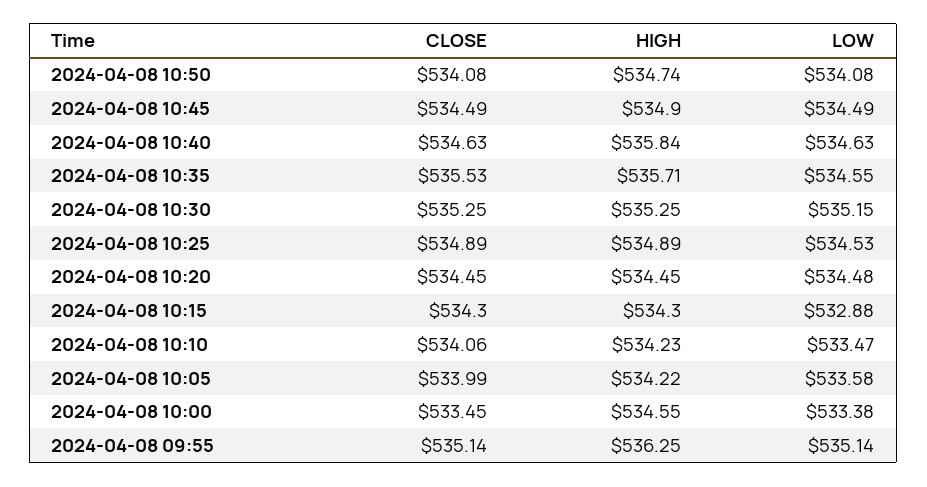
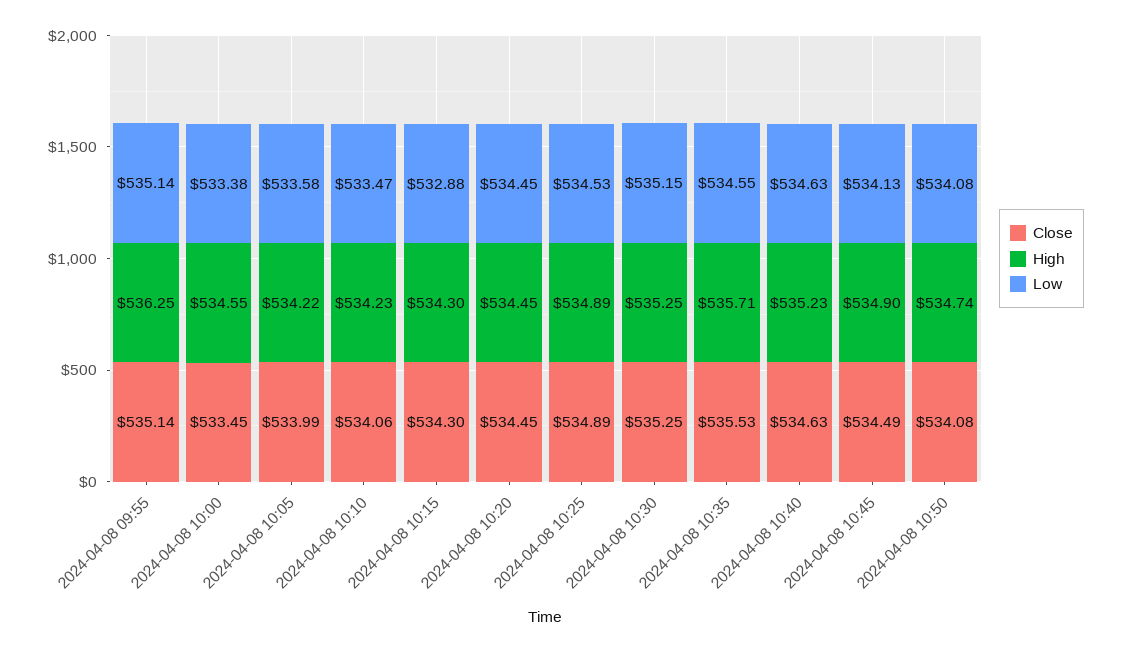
LOW, 2024-04-08 10:45: 534.49 -> 534.13
HIGH, 2024-04-08 10:40: 535.84 -> 535.23
LOW, 2024-04-08 10:20: 534.48 -> 534.45

